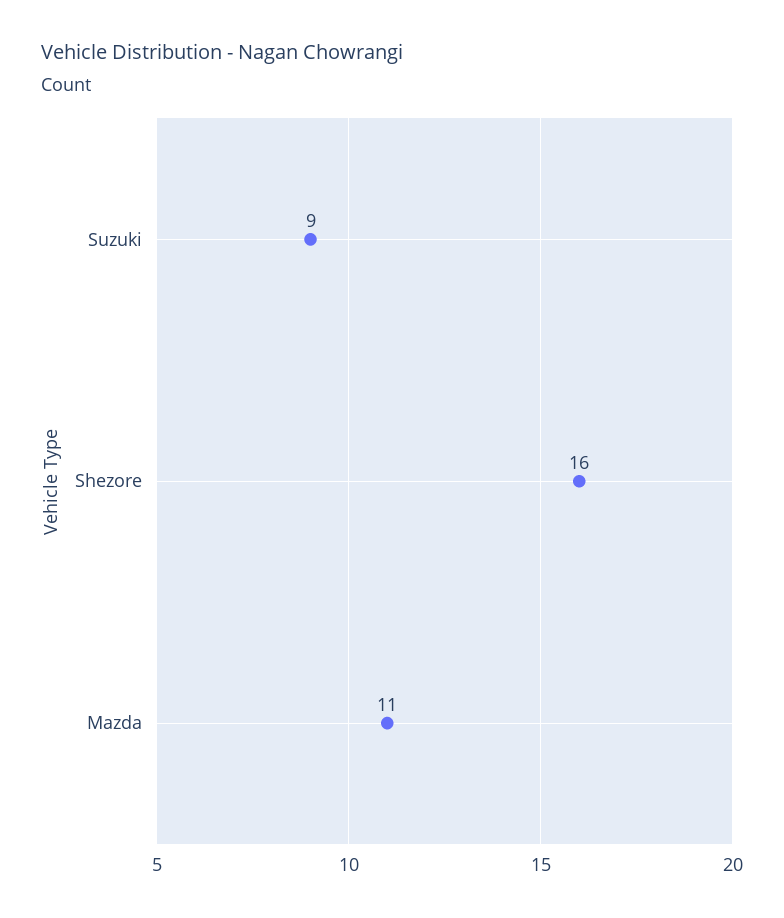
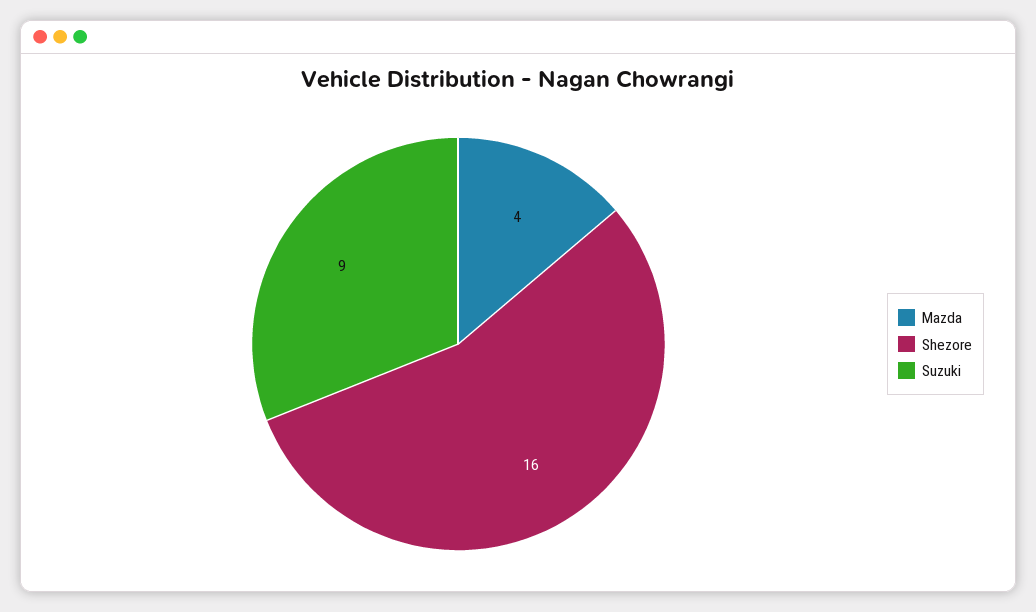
Mazda: 11 -> 4

